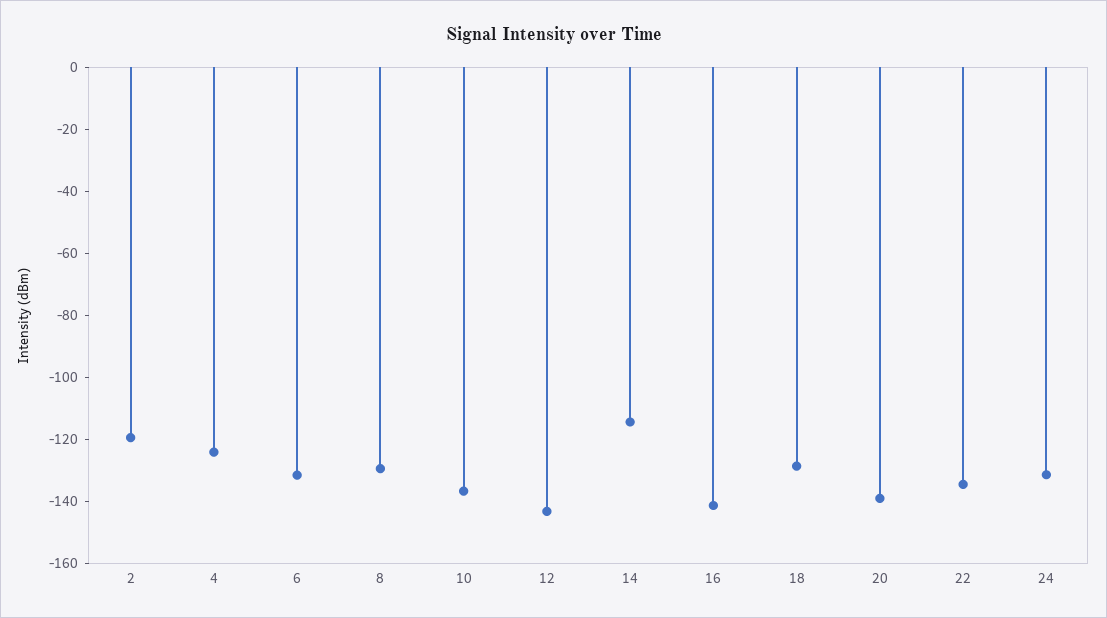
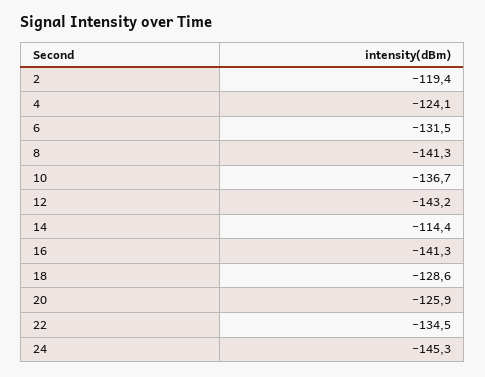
8: -130 -> -141.3
20: -140 -> -125.9
24: -130 -> -145.3

